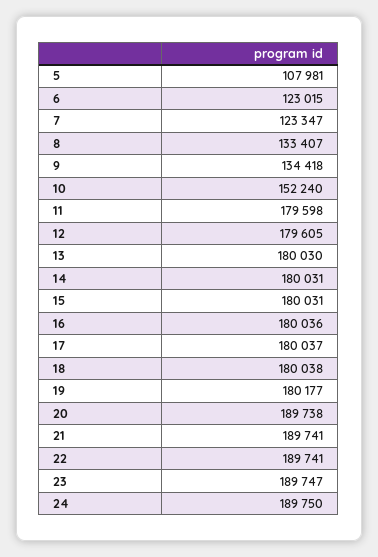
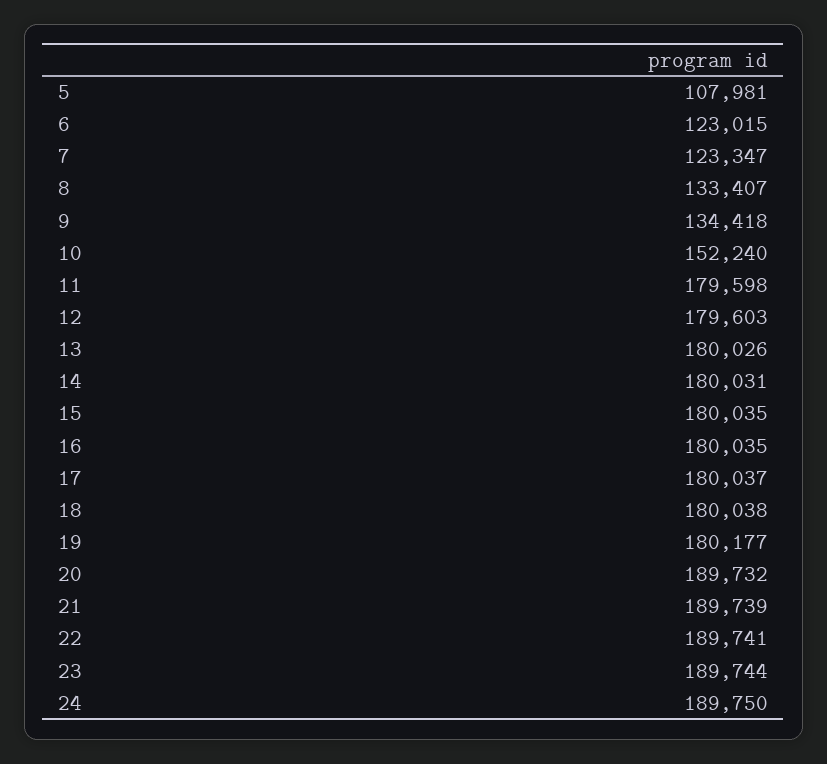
12: 179605 -> 179603
13: 180030 -> 180026
15: 180031 -> 180035
16: 180036 -> 180035
20: 189738 -> 189732
21: 189741 -> 189739
23: 189747 -> 189744

